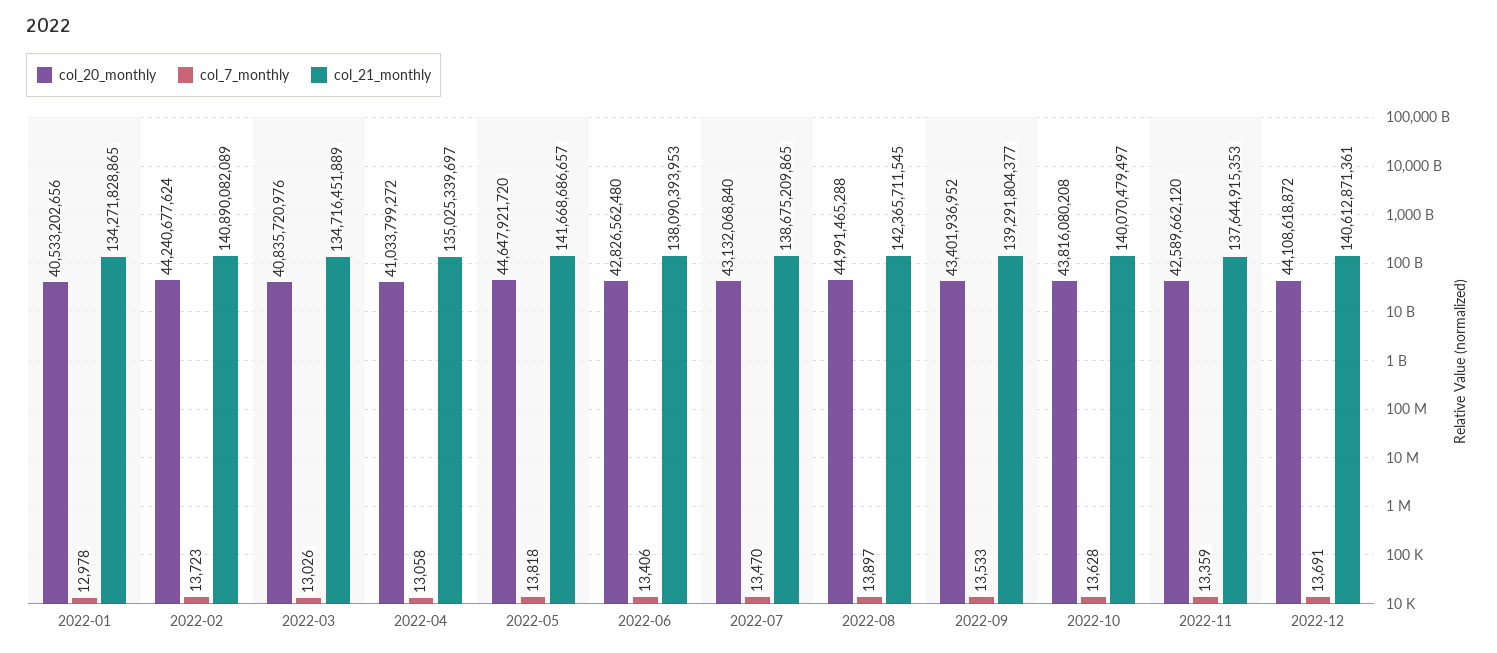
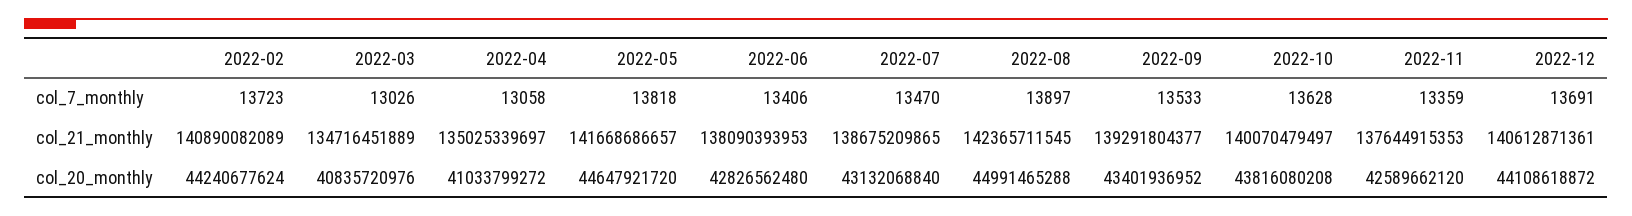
col_20_monthly, 2022-01: 40533202656 -> none
col_7_monthly, 2022-01: 12978 -> none
col_21_monthly, 2022-01: 134271828865 -> none

